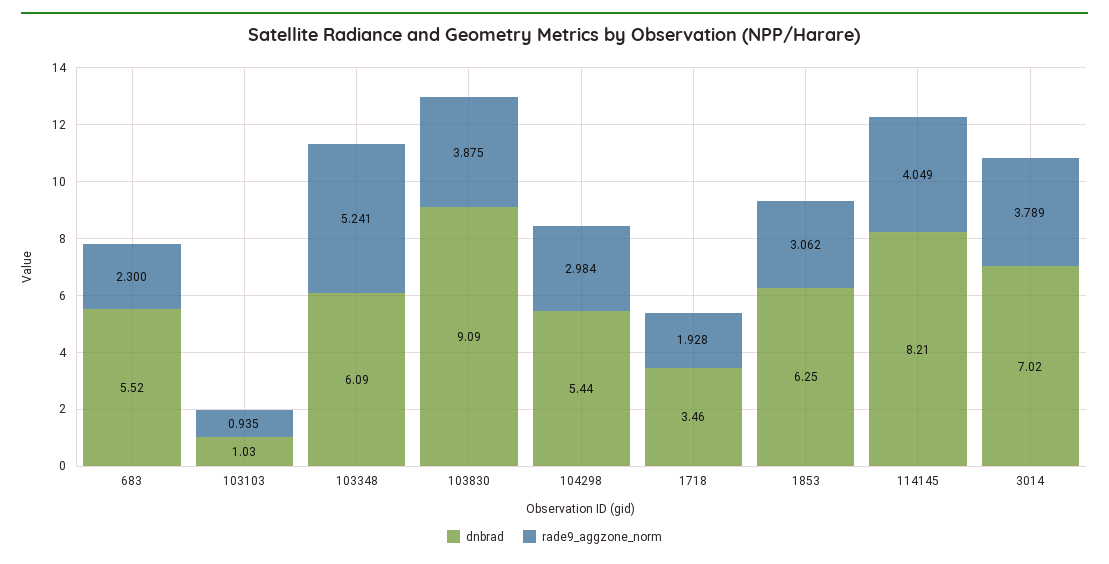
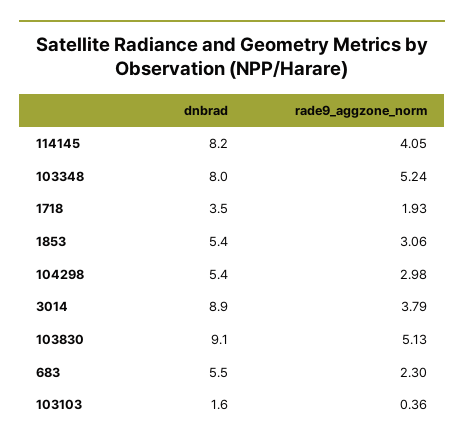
dnbrad, 103103: 1.03 -> 1.6
rade9_aggzone_norm, 103103: 0.935 -> 0.36
dnbrad, 103348: 6.09 -> 8
rade9_aggzone_norm, 103830: 3.875 -> 5.13
dnbrad, 1853: 6.25 -> 5.4
dnbrad, 3014: 7.02 -> 8.9

